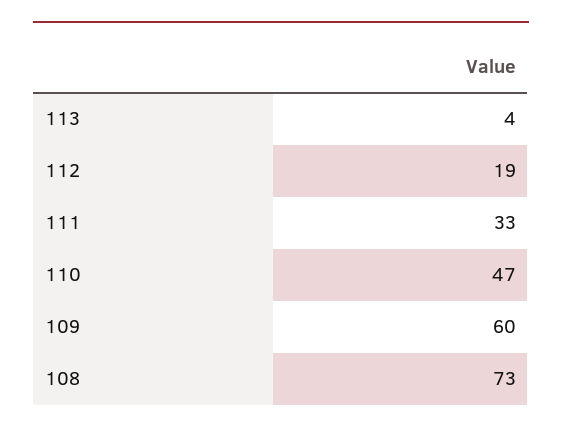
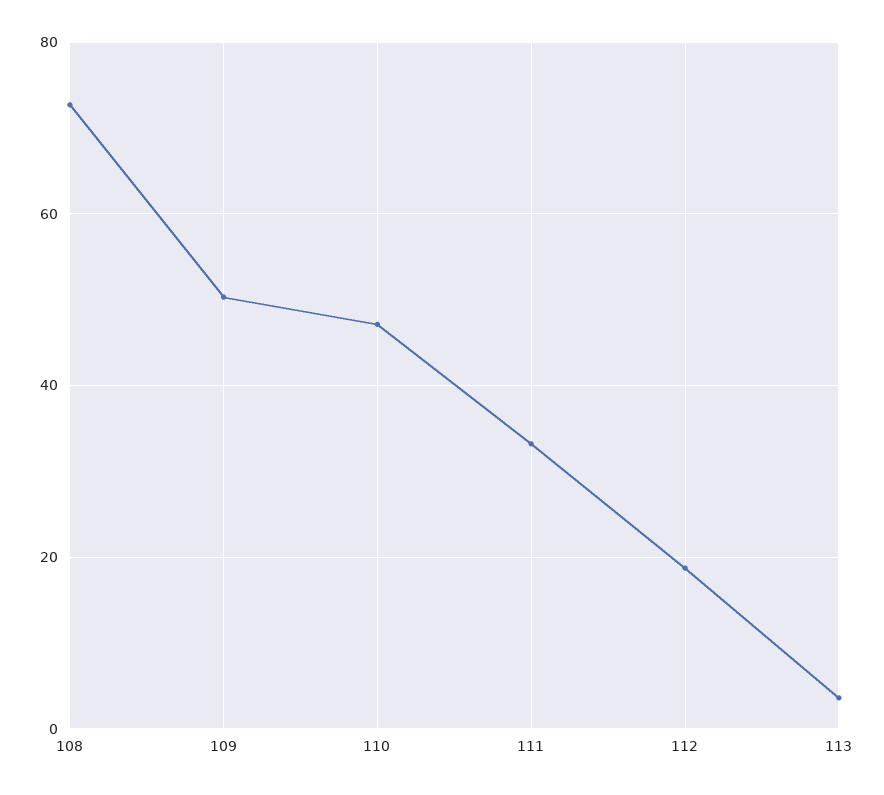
109: 60 -> 50

